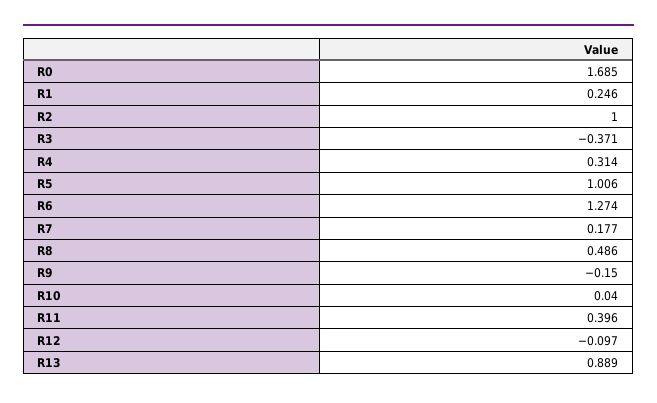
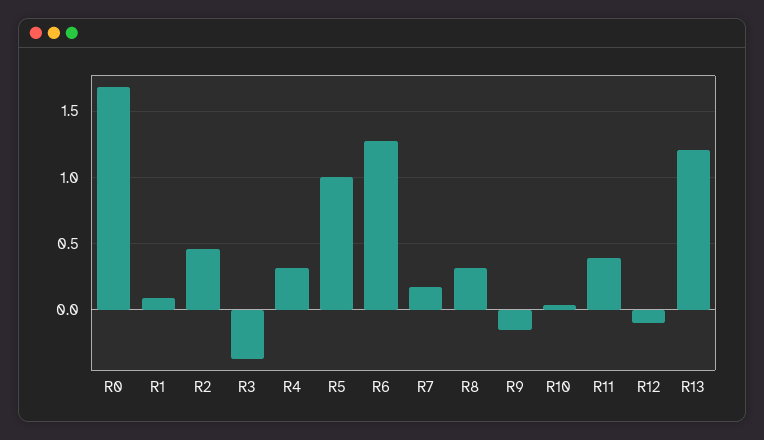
R1: 0.246 -> 0.1
R2: 1 -> 0.45
R8: 0.486 -> 0.3
R13: 0.889 -> 1.2

